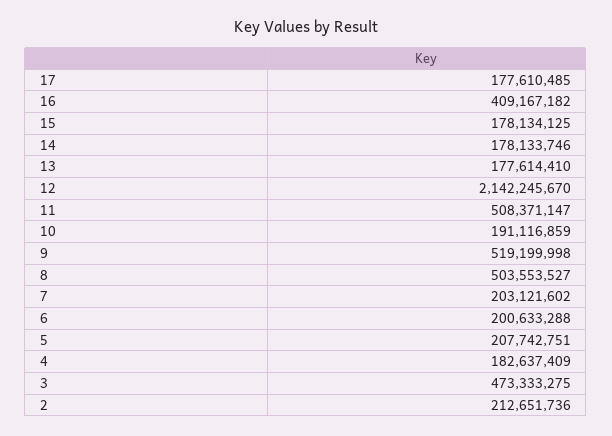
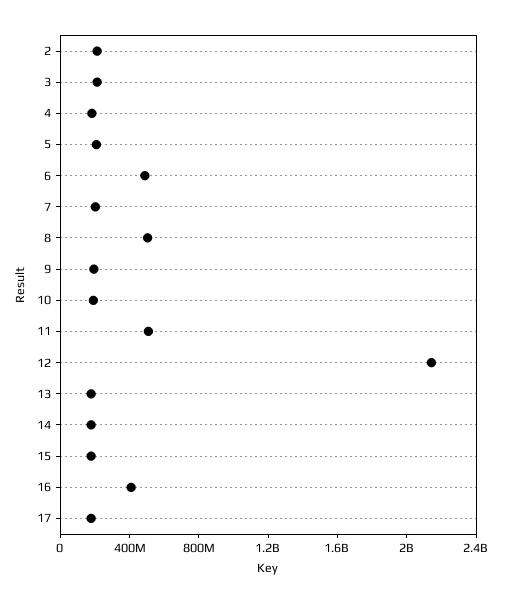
9: 519199998 -> 200000000
6: 200633288 -> 500000000
3: 473333275 -> 200000000

